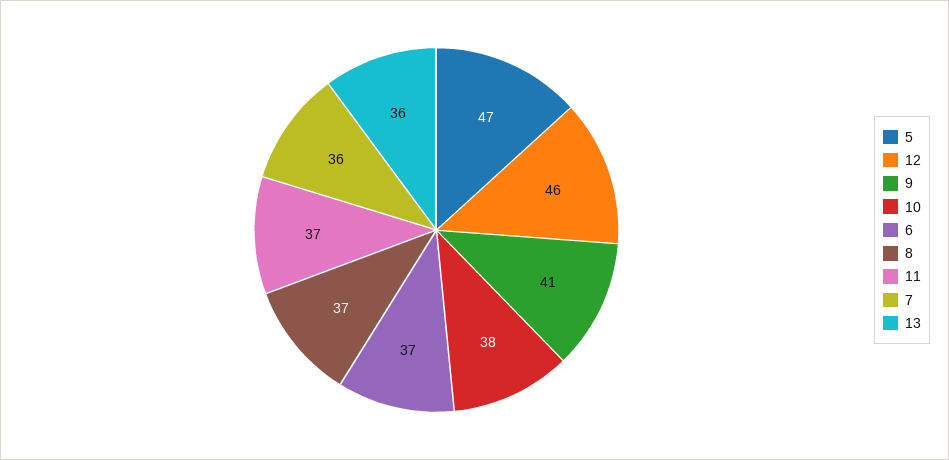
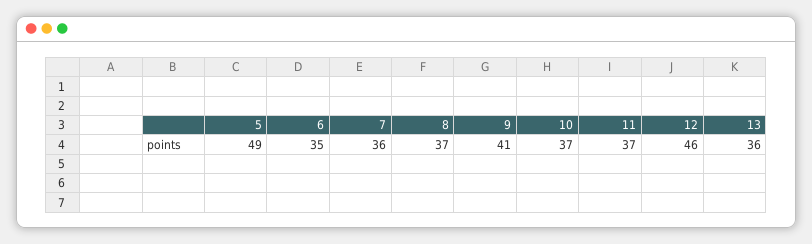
5: 47 -> 49
10: 38 -> 37
6: 37 -> 35

